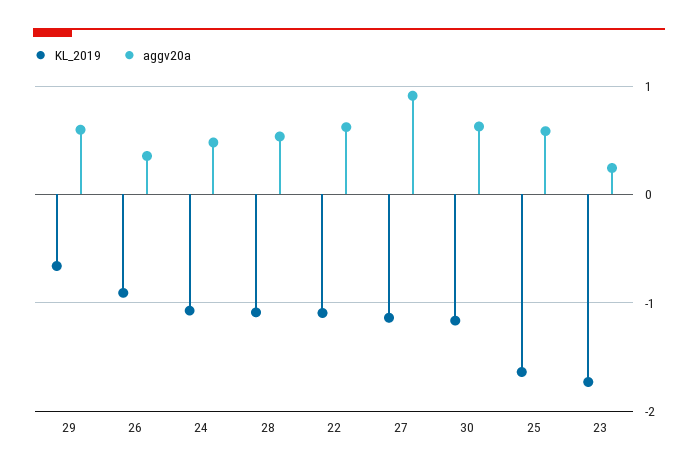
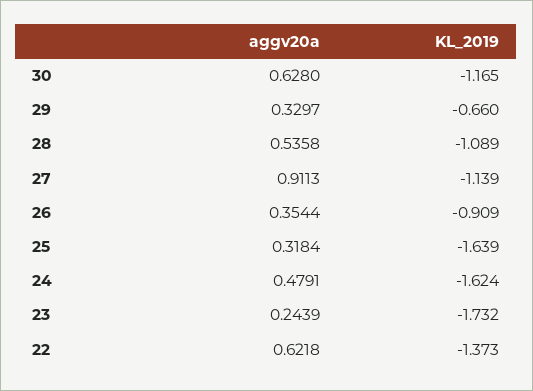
aggv20a, 29: 0.6 -> 0.3297
KL_2019, 24: -1.1 -> -1.624
KL_2019, 22: -1.1 -> -1.373
aggv20a, 25: 0.6 -> 0.3184

